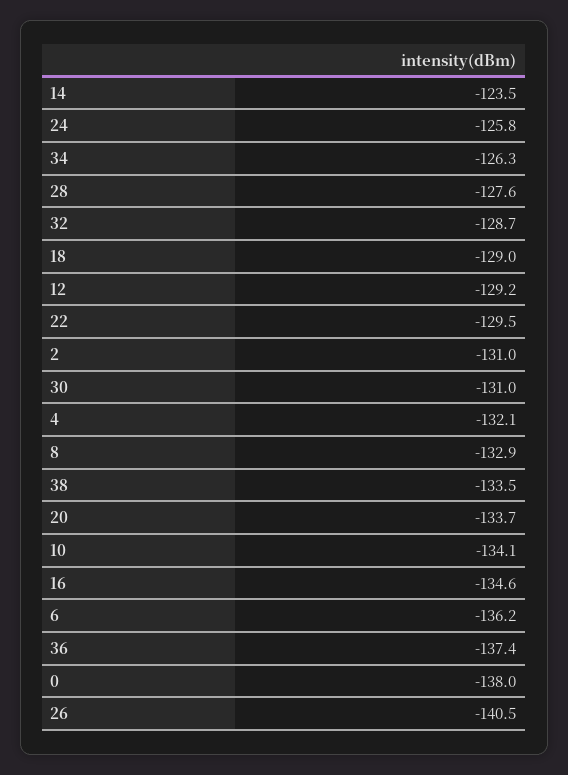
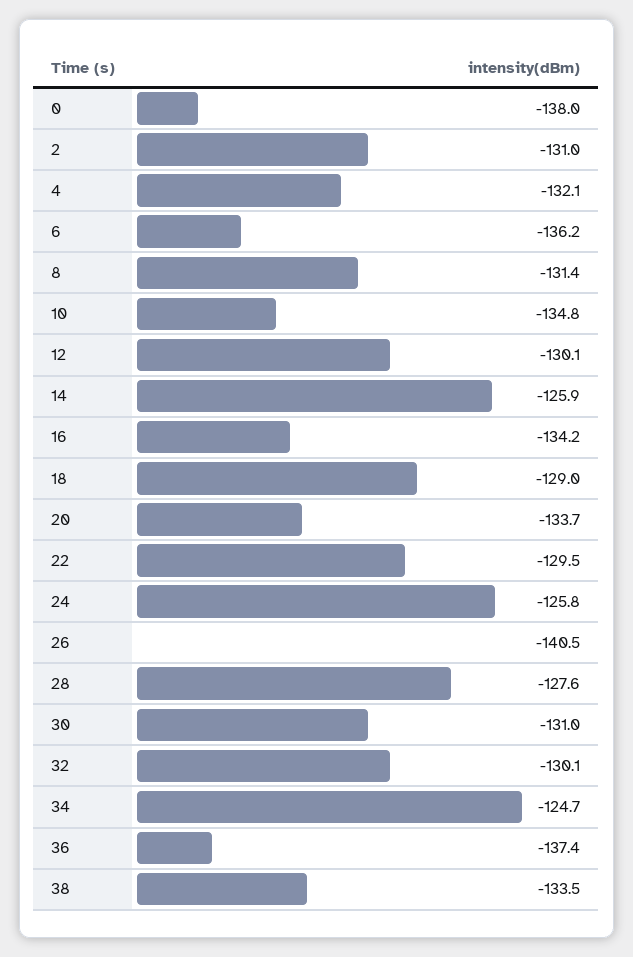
14: -123.5 -> -125.9
34: -126.3 -> -124.7
32: -128.7 -> -130.1
12: -129.2 -> -130.1
8: -132.9 -> -131.4
10: -134.1 -> -134.8
16: -134.6 -> -134.2

